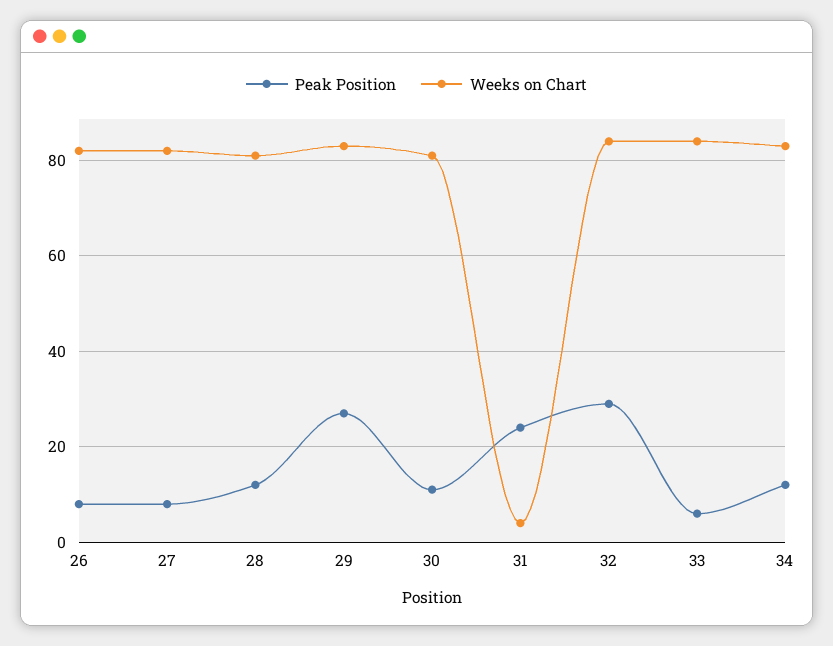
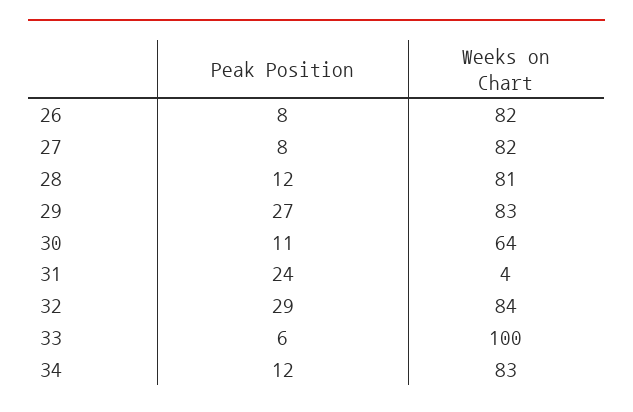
Weeks on Chart, 30: 80 -> 64
Weeks on Chart, 33: 85 -> 100

